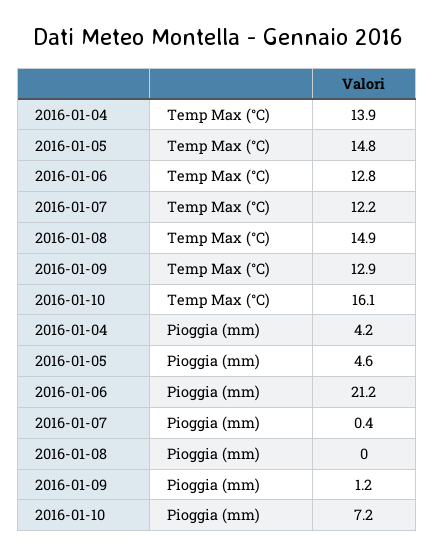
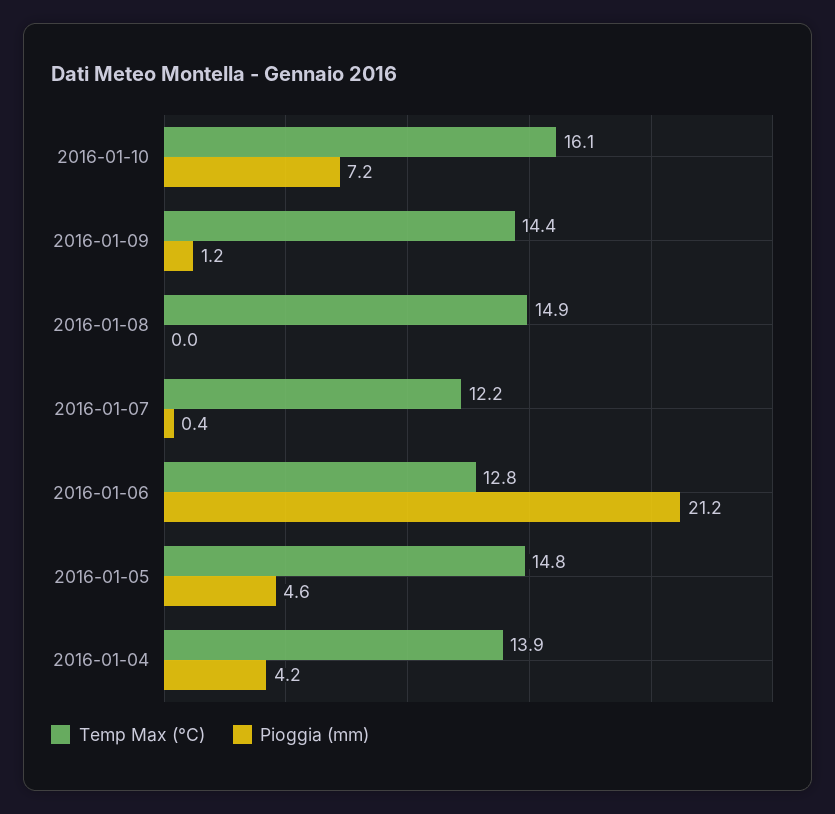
Temp Max (°C), 2016-01-09: 12.9 -> 14.4

